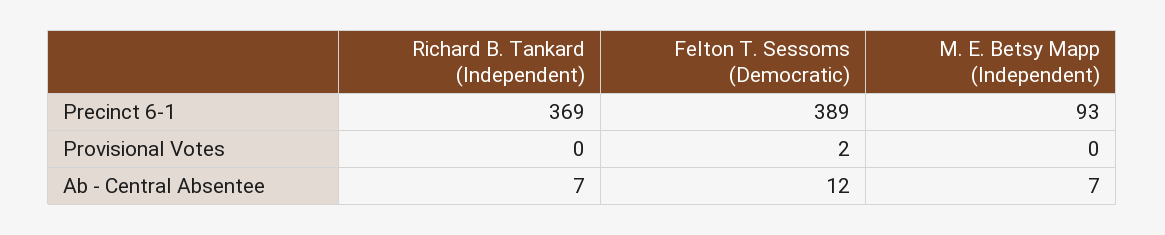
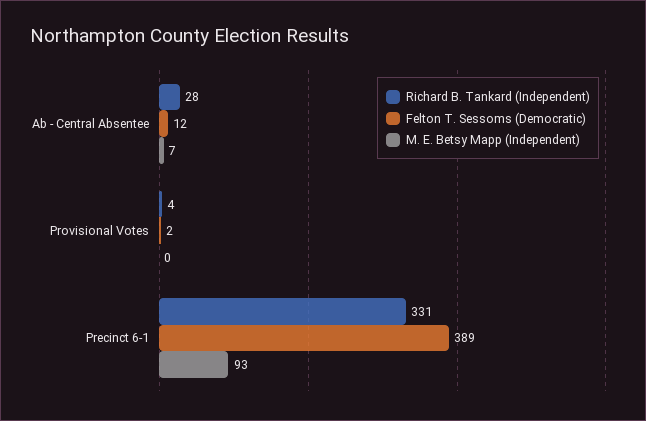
Richard B. Tankard (Independent), Precinct 6-1: 369 -> 331
Richard B. Tankard (Independent), Provisional Votes: 0 -> 4
Richard B. Tankard (Independent), Ab - Central Absentee: 7 -> 28

